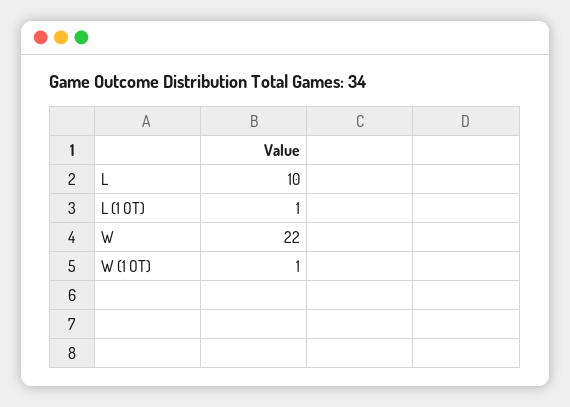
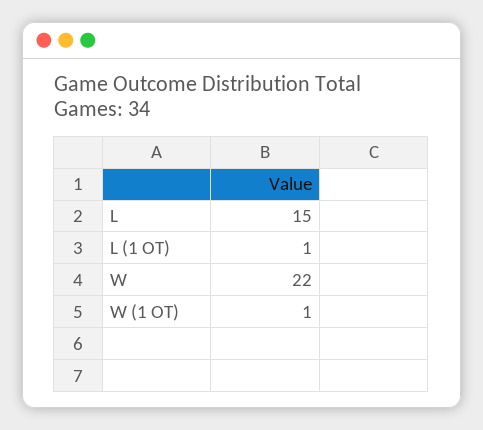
L: 10 -> 15

